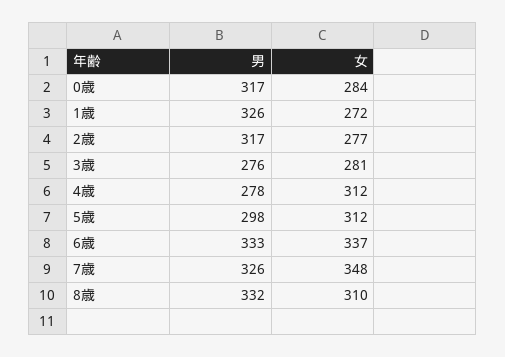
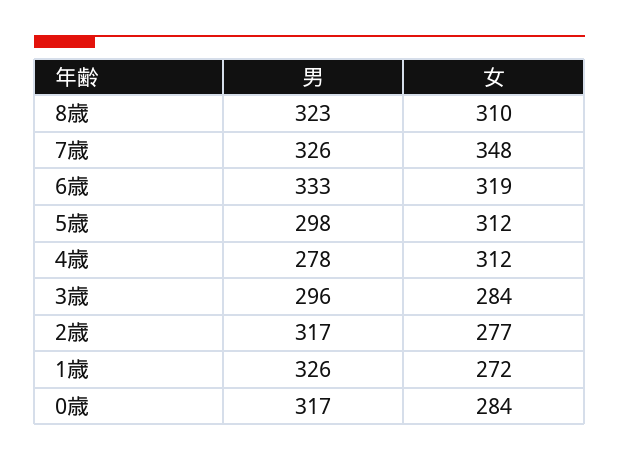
男, 3歳: 276 -> 296
女, 3歳: 281 -> 284
女, 6歳: 337 -> 319
男, 8歳: 332 -> 323

